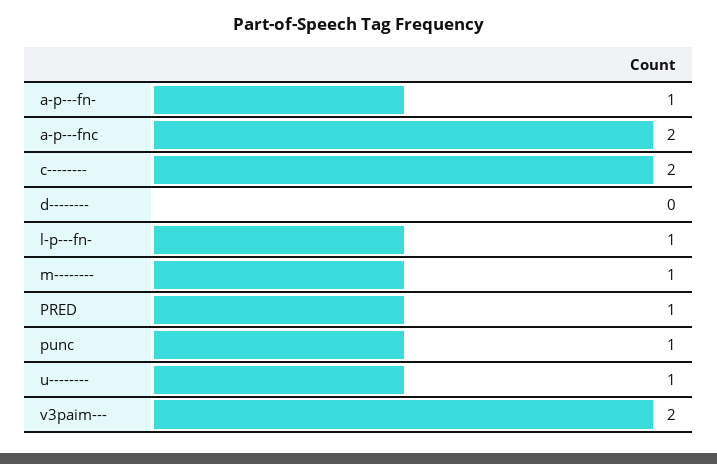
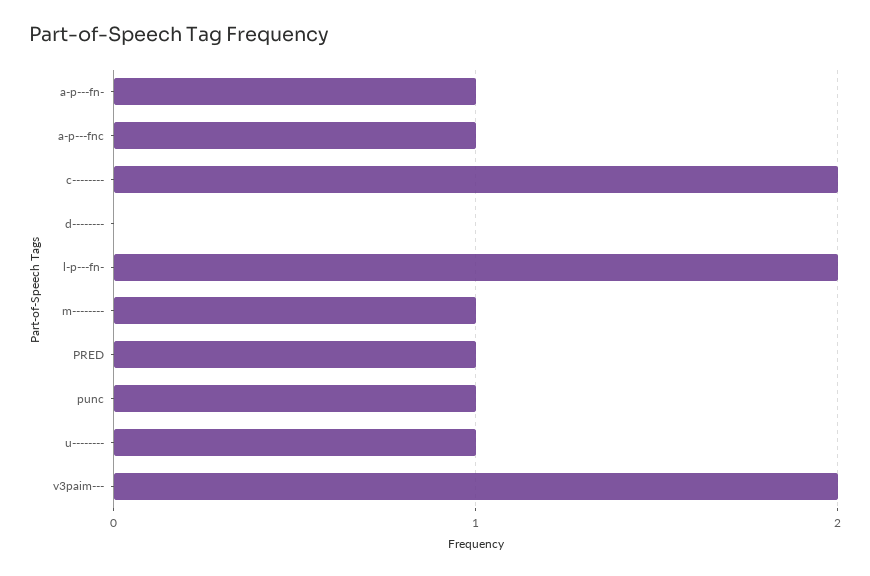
a-p---fnc: 2 -> 1
l-p---fn-: 1 -> 2

